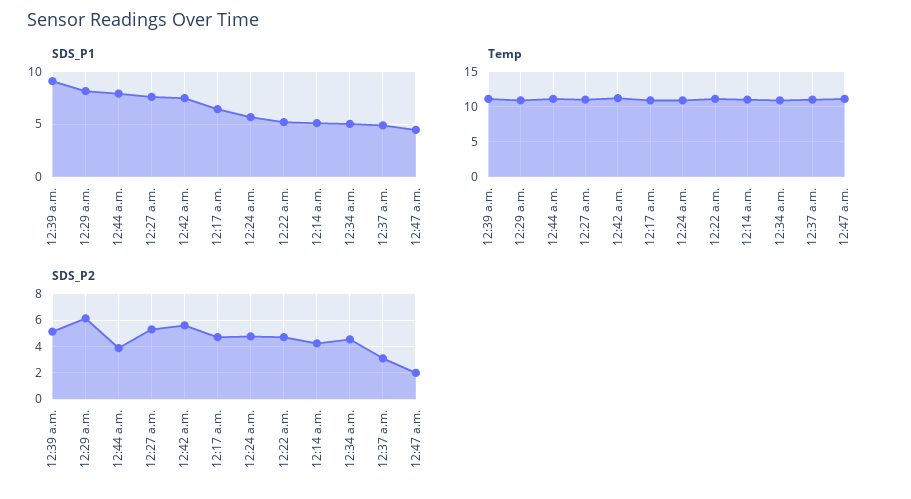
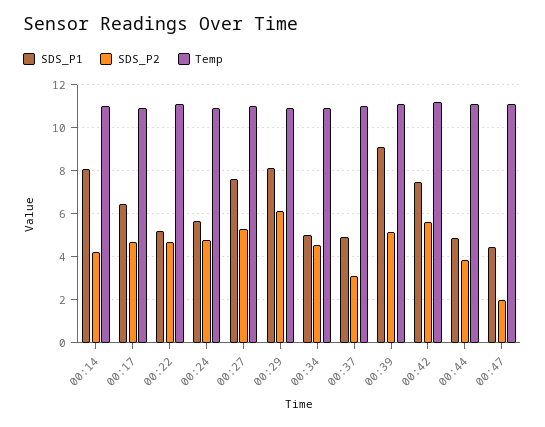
SDS_P1, 12:44 a.m.: 8 -> 5
SDS_P1, 12:14 a.m.: 5 -> 8

